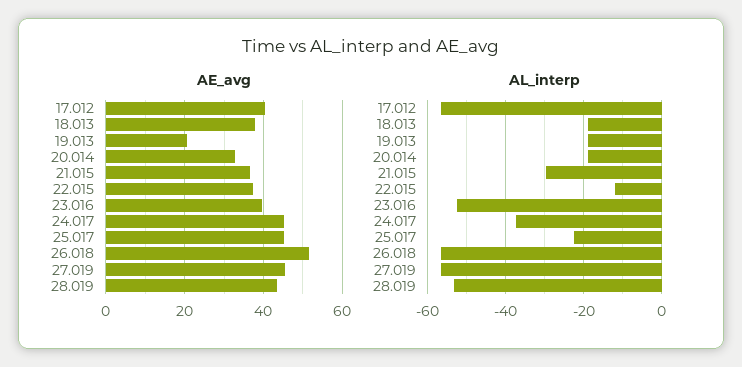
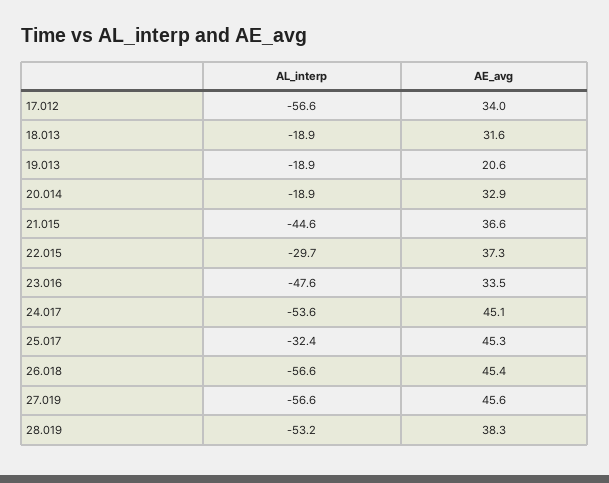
AE_avg, 17.012: 40 -> 34
AE_avg, 18.013: 38 -> 31.6
AE_avg, 23.016: 40 -> 33.5
AE_avg, 26.018: 52 -> 45.4
AE_avg, 28.019: 44 -> 38.3
AL_interp, 21.015: -30 -> -44.6
AL_interp, 22.015: -12 -> -29.7
AL_interp, 23.016: -52 -> -47.6
AL_interp, 24.017: -38 -> -53.6
AL_interp, 25.017: -22 -> -32.4

